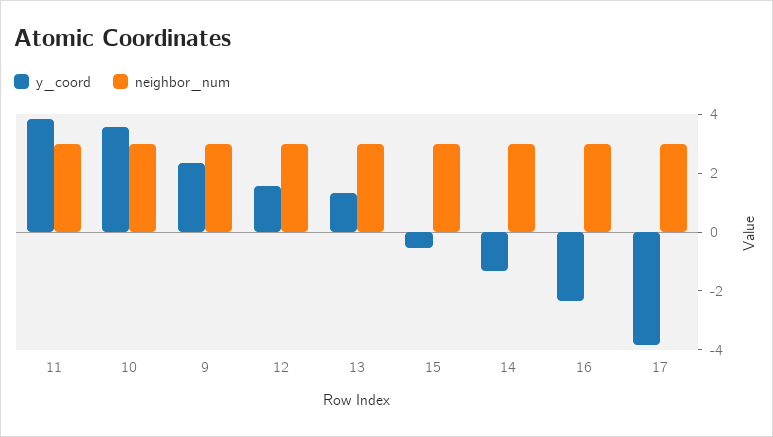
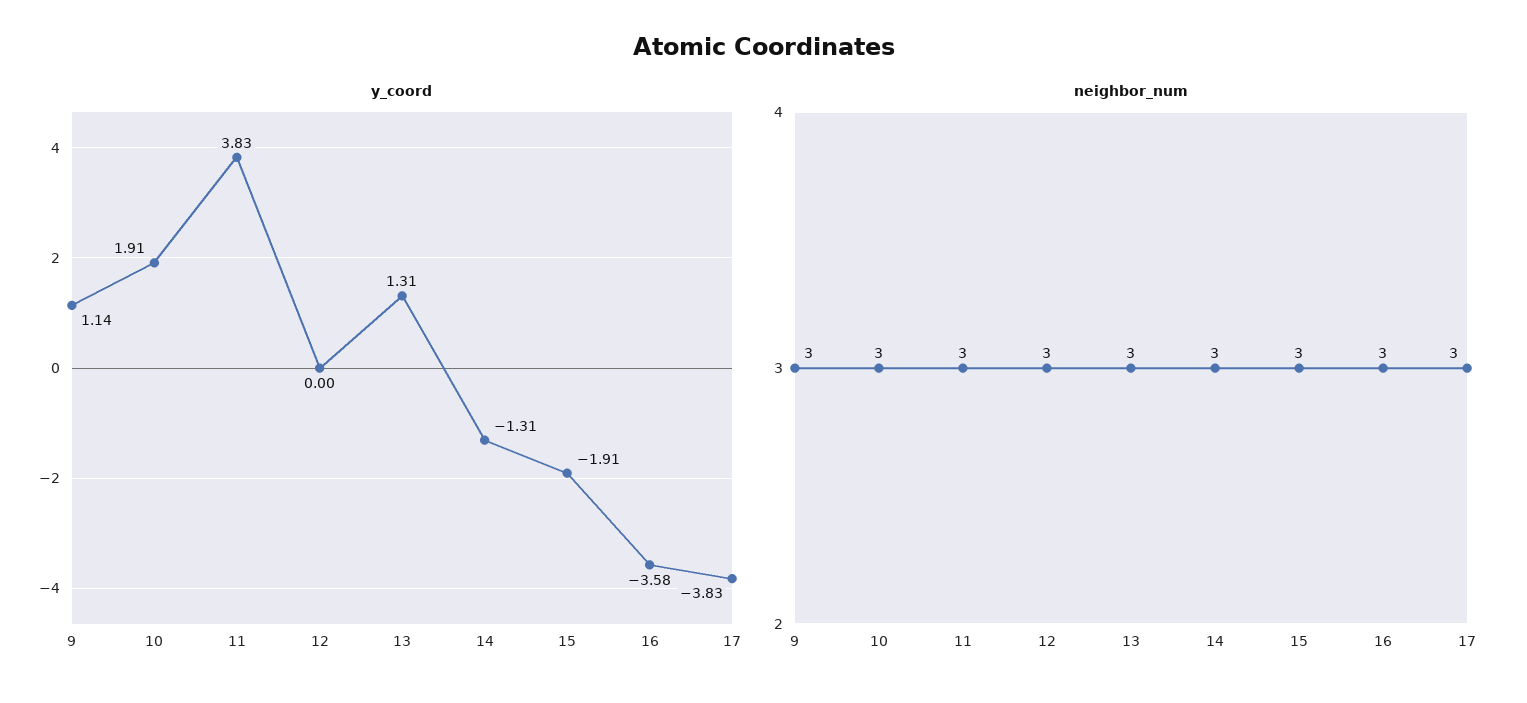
y_coord, 10: 3.5 -> 1.91
y_coord, 9: 2.5 -> 1.14
y_coord, 12: 1.5 -> 0
y_coord, 15: -0.5 -> -1.91
y_coord, 16: -2.5 -> -3.58

